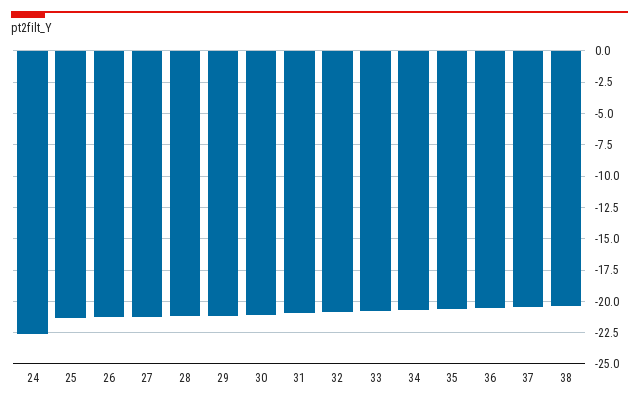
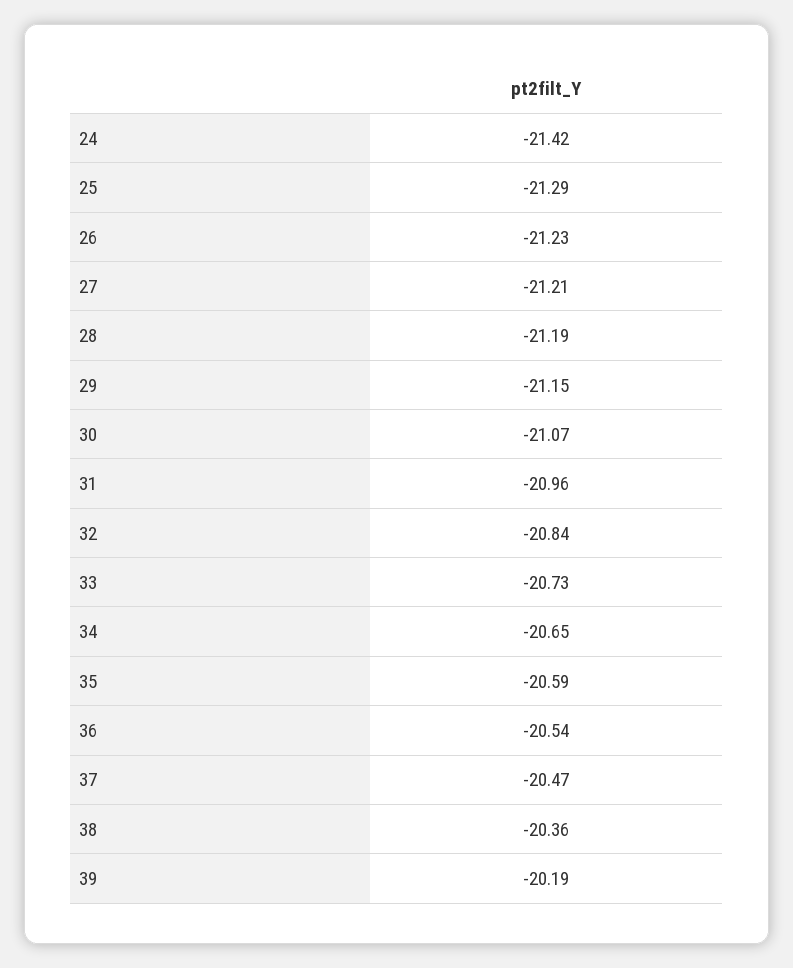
24: -22.5 -> -21.42
39: none -> -20.19

